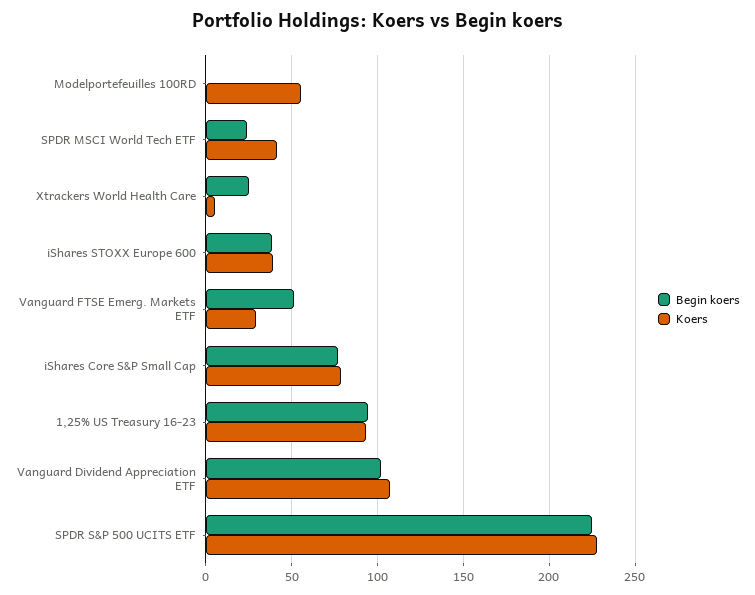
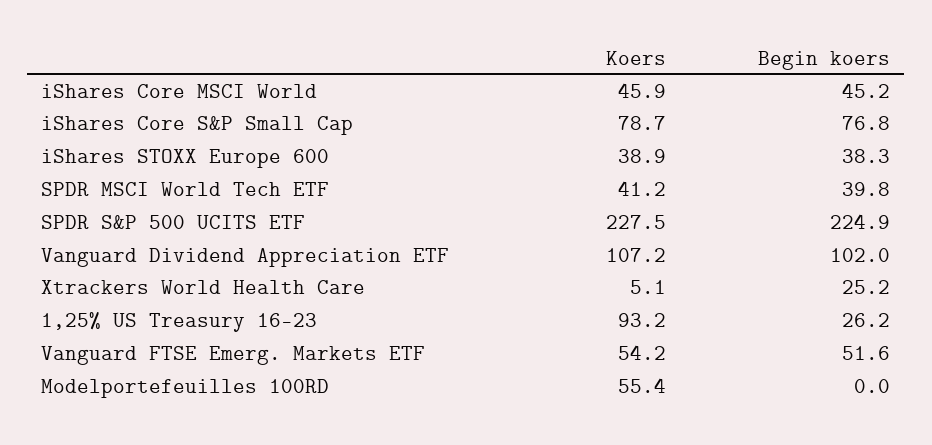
Begin koers, SPDR MSCI World Tech ETF: 25 -> 39.8
Koers, Vanguard FTSE Emerg. Markets ETF: 30 -> 54.2
Begin koers, 1,25% US Treasury 16-23: 95 -> 26.2
Koers, iShares Core MSCI World: none -> 45.9
Begin koers, iShares Core MSCI World: none -> 45.2

